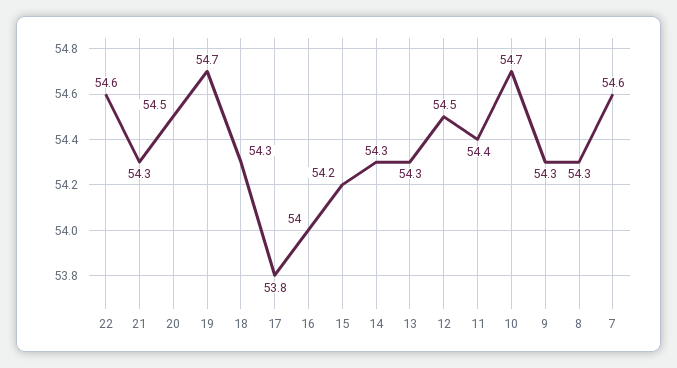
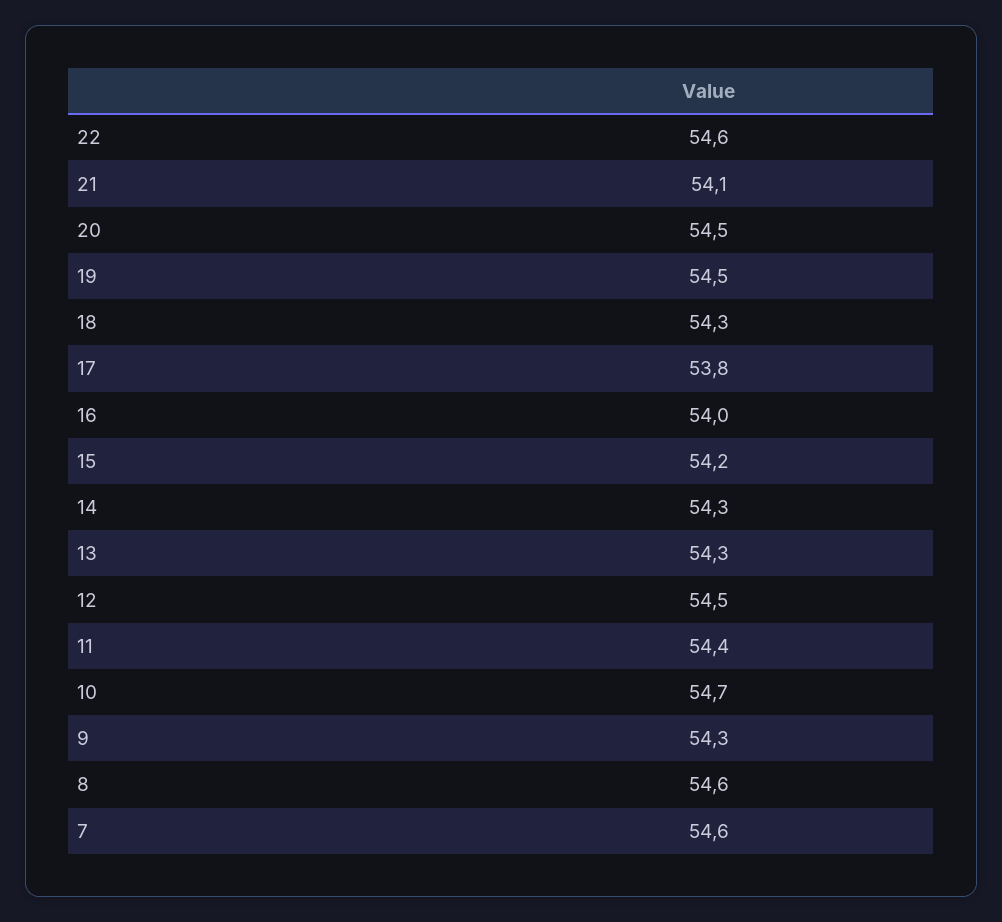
21: 54.3 -> 54.1
19: 54.7 -> 54.5
8: 54.3 -> 54.6

